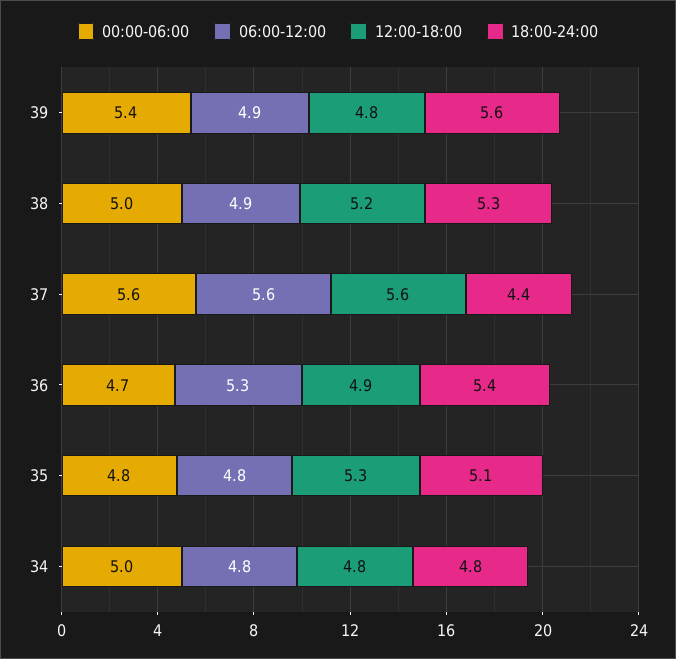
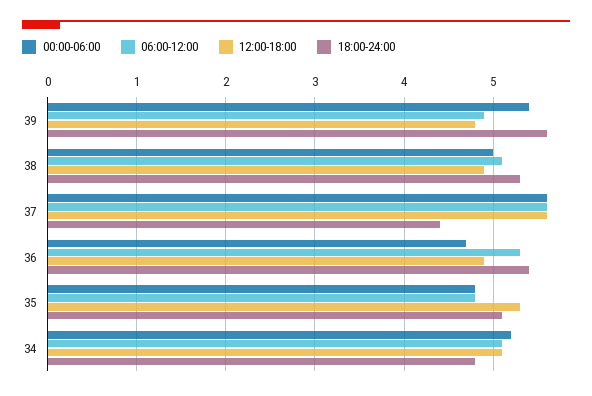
06:00-12:00, 38: 4.9 -> 5.1
12:00-18:00, 38: 5.2 -> 4.9
00:00-06:00, 34: 5 -> 5.2
06:00-12:00, 34: 4.8 -> 5.1
12:00-18:00, 34: 4.8 -> 5.1

